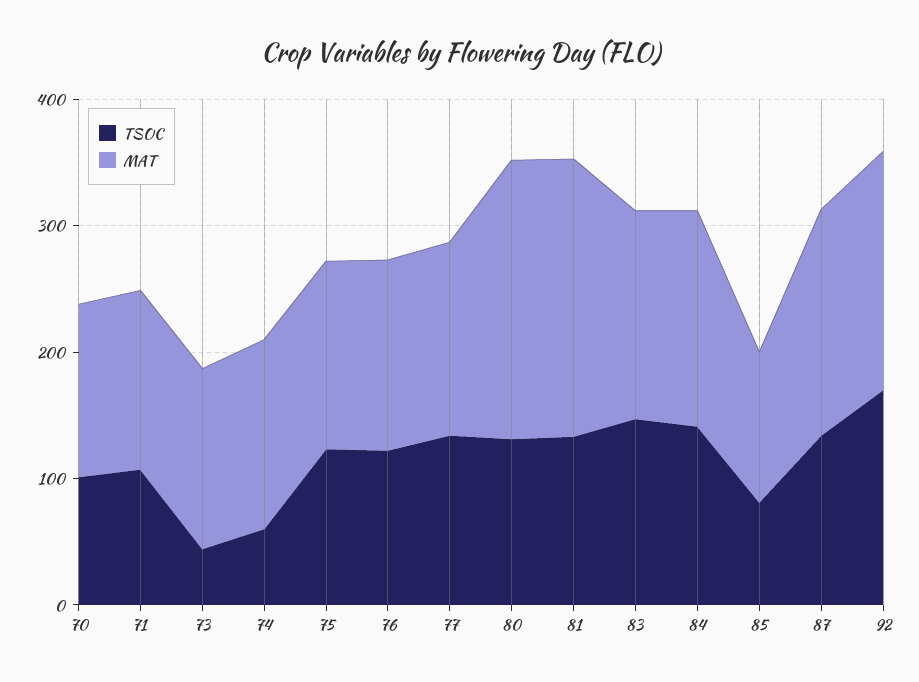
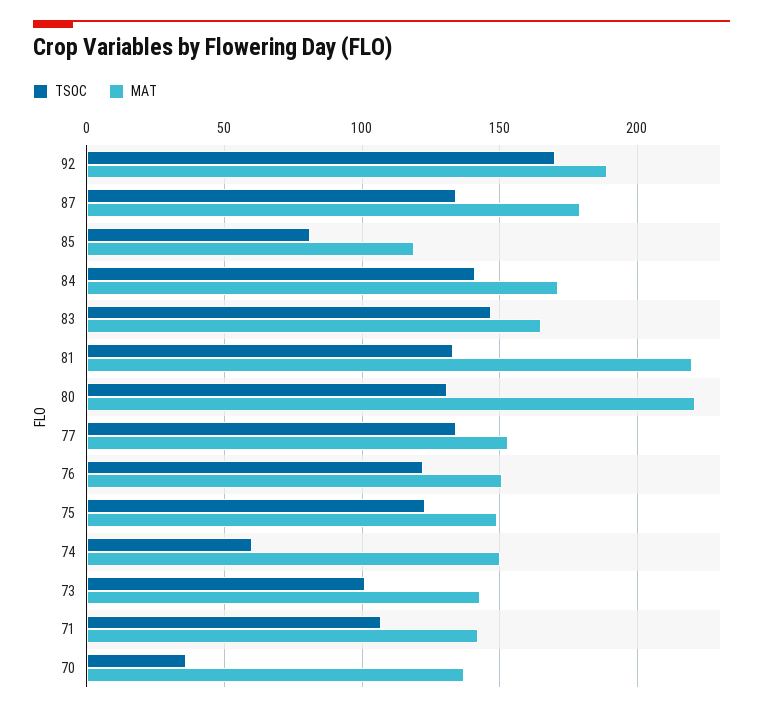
TSOC, 70: 100 -> 35
TSOC, 73: 40 -> 100

